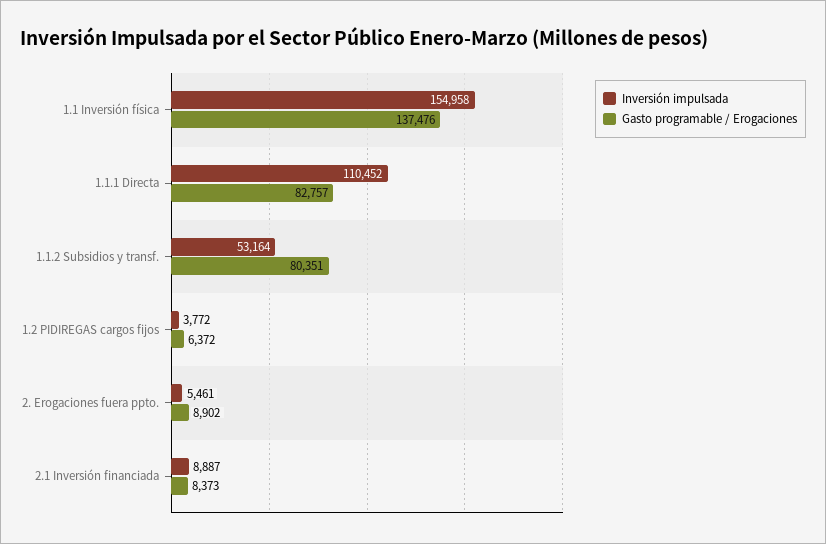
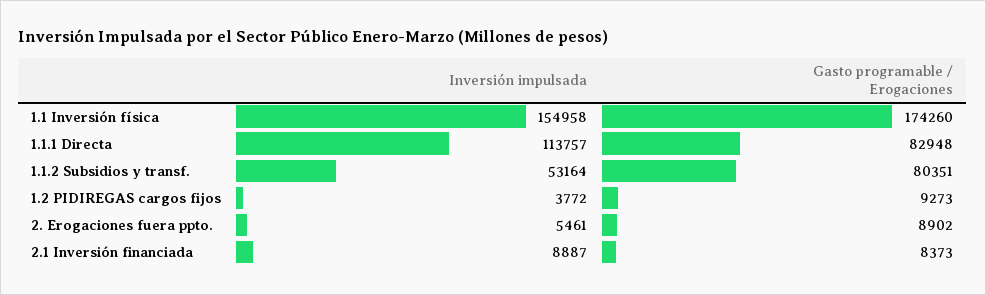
Gasto programable / Erogaciones, 1.1 Inversión física: 137476 -> 174260
Inversión impulsada, 1.1.1 Directa: 110452 -> 113757
Gasto programable / Erogaciones, 1.1.1 Directa: 82757 -> 82948
Gasto programable / Erogaciones, 1.2 PIDIREGAS cargos fijos: 6372 -> 9273

